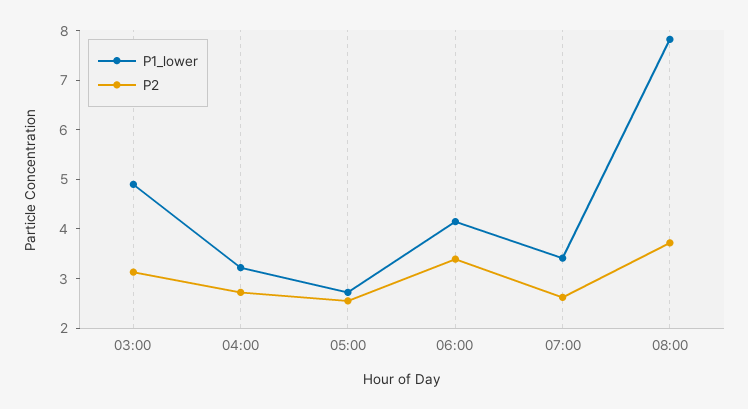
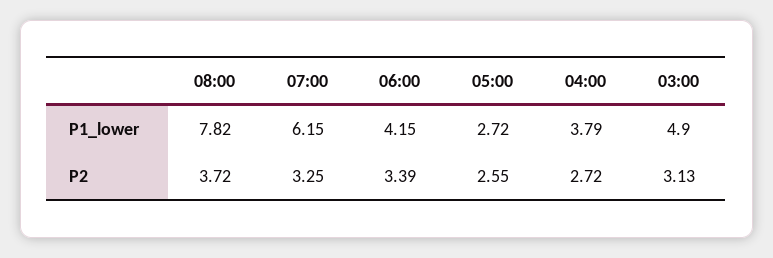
P1_lower, 04:00: 3.2 -> 3.79
P1_lower, 07:00: 3.4 -> 6.15
P2, 07:00: 2.6 -> 3.25

